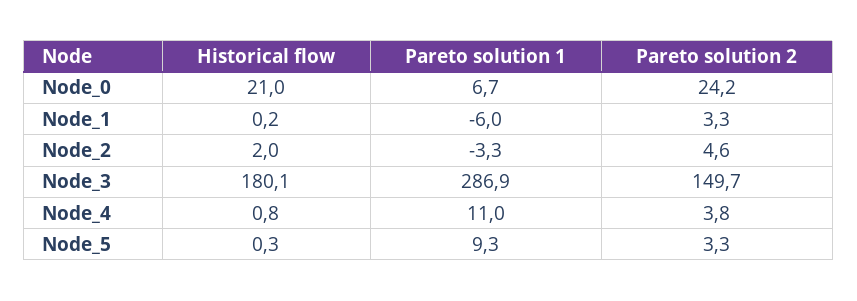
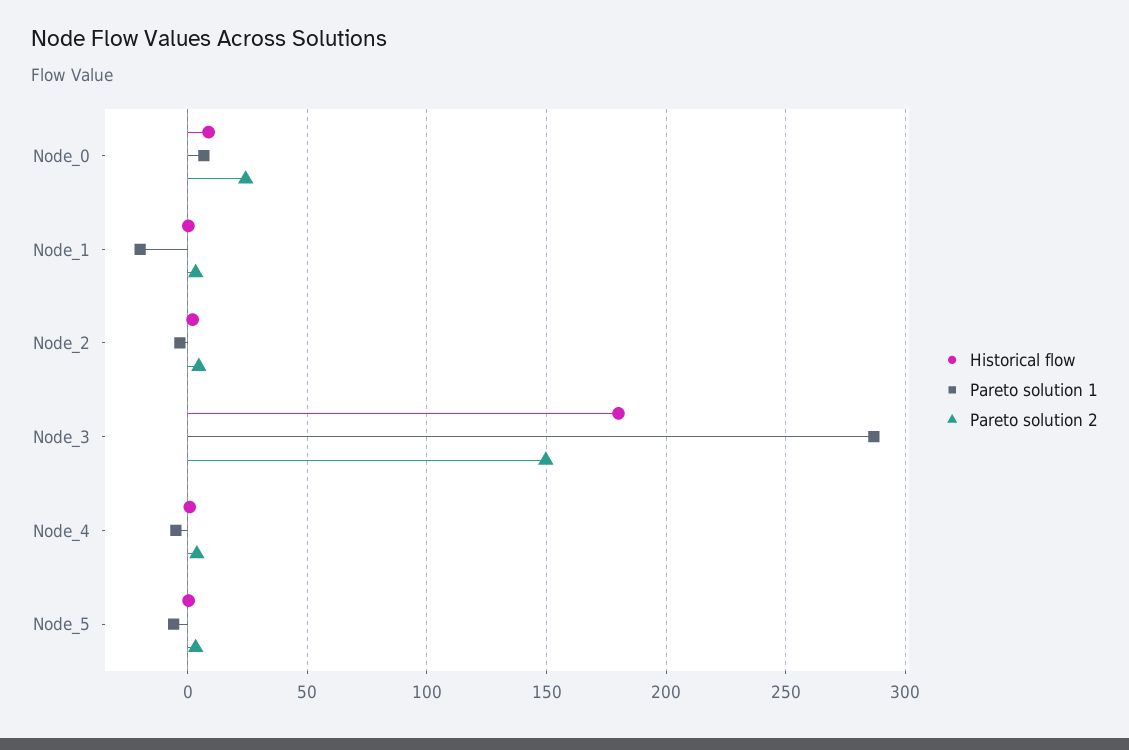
Historical flow, Node_0: 21 -> 10
Pareto solution 1, Node_1: -6 -> -20
Pareto solution 1, Node_4: 11 -> -5
Pareto solution 1, Node_5: 9.3 -> -5

